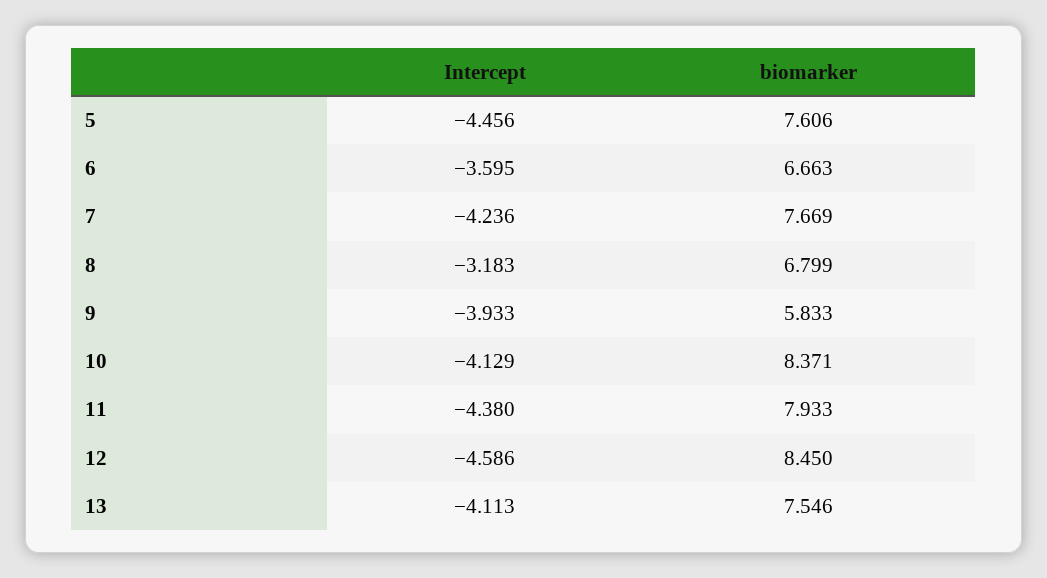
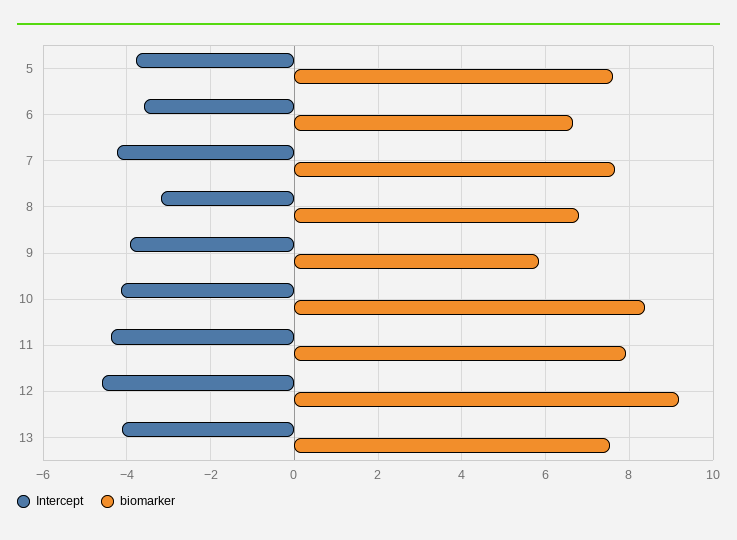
Intercept, 5: -4.456 -> -3.8
biomarker, 12: 8.45 -> 9.2

